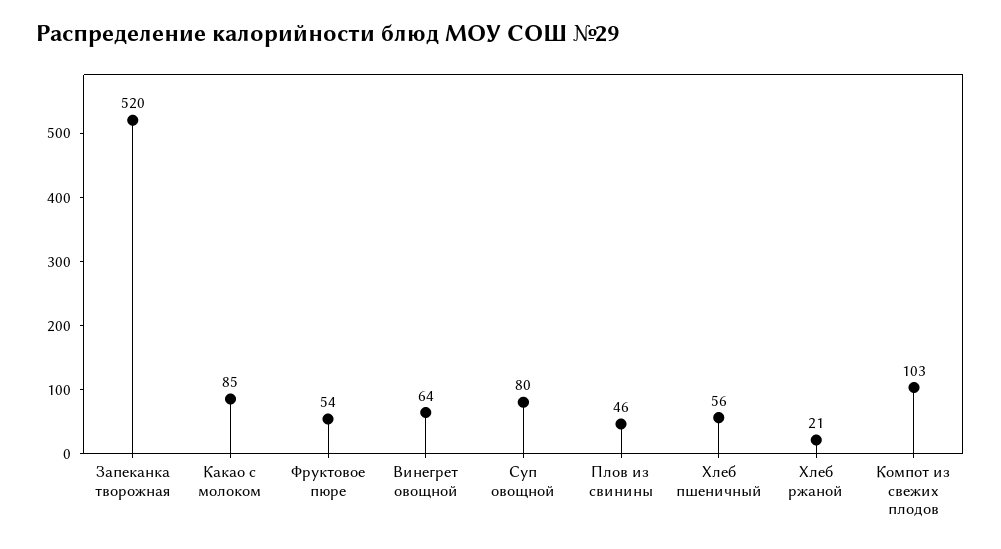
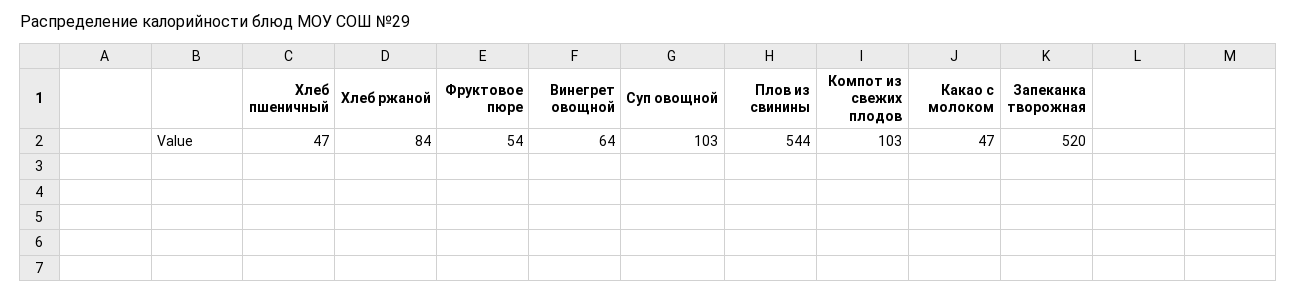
Какао с молоком: 85 -> 47
Суп овощной: 80 -> 103
Плов из свинины: 46 -> 544
Хлеб пшеничный: 56 -> 47
Хлеб ржаной: 21 -> 84

